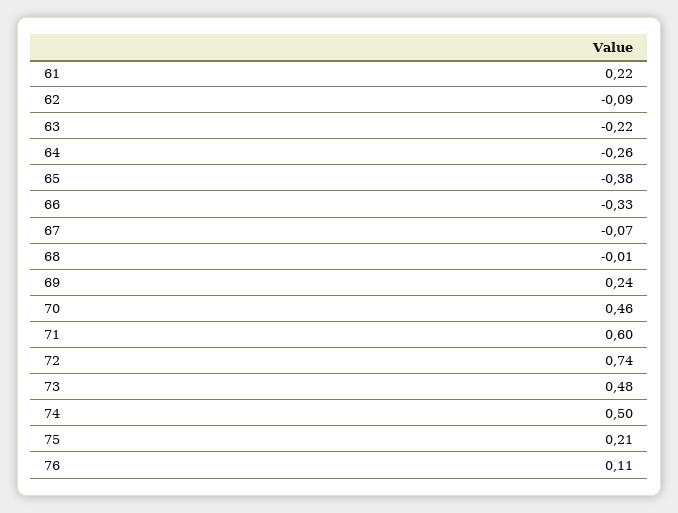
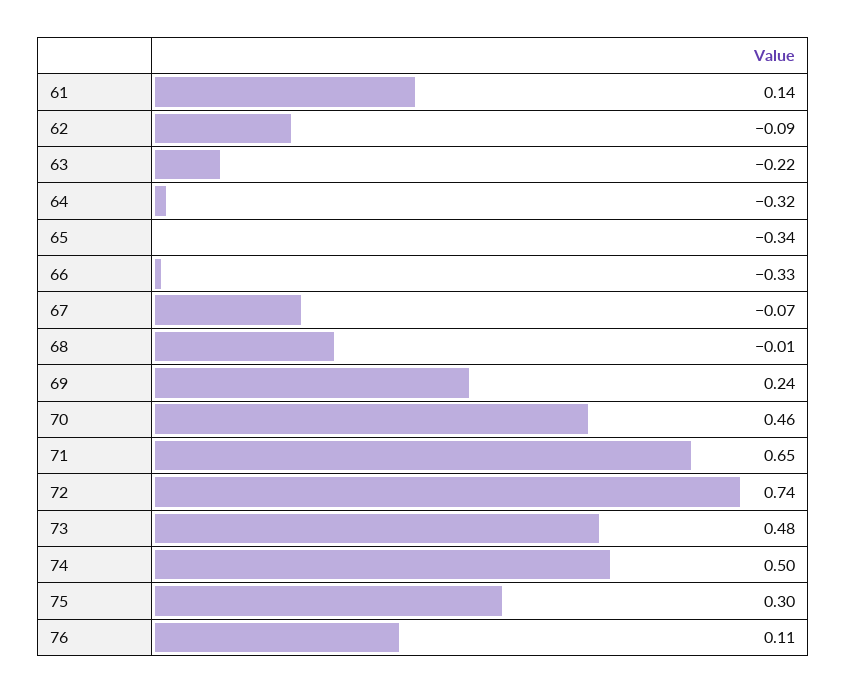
61: 0.22 -> 0.14
64: -0.26 -> -0.32
65: -0.38 -> -0.34
71: 0.6 -> 0.65
75: 0.21 -> 0.3

